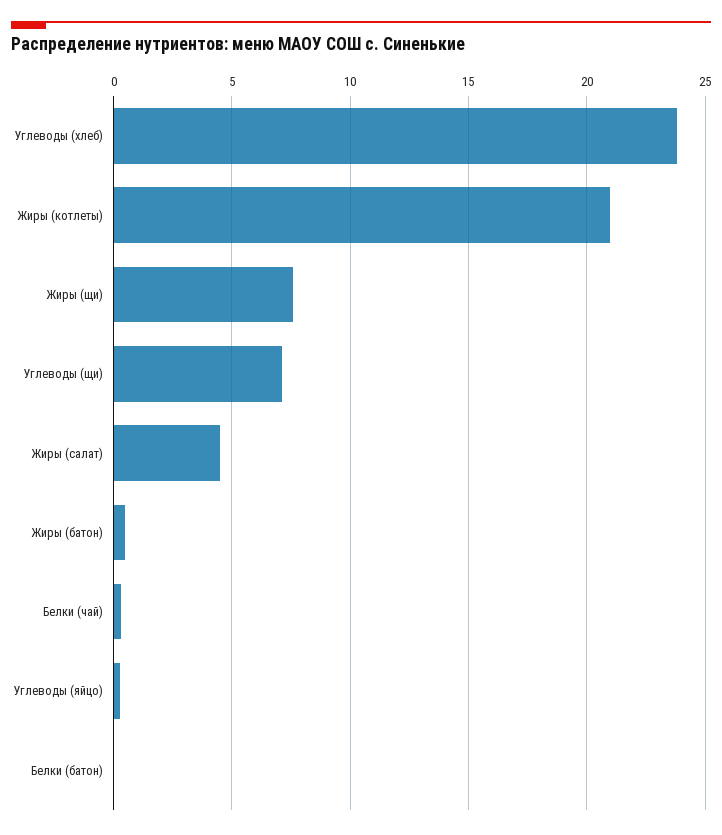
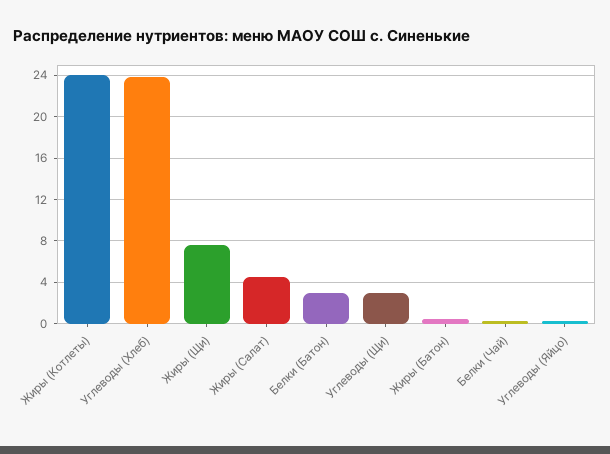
Жиры (котлеты): 21 -> 24
Углеводы (щи): 7 -> 3
Белки (батон): 0 -> 3

